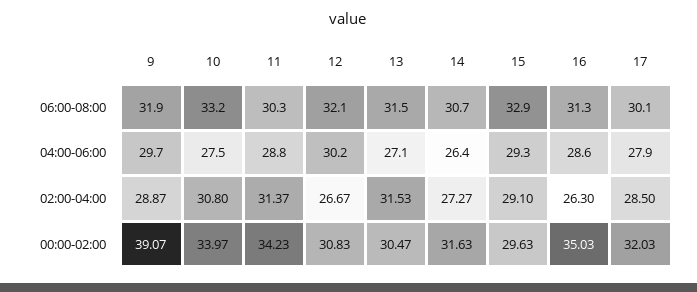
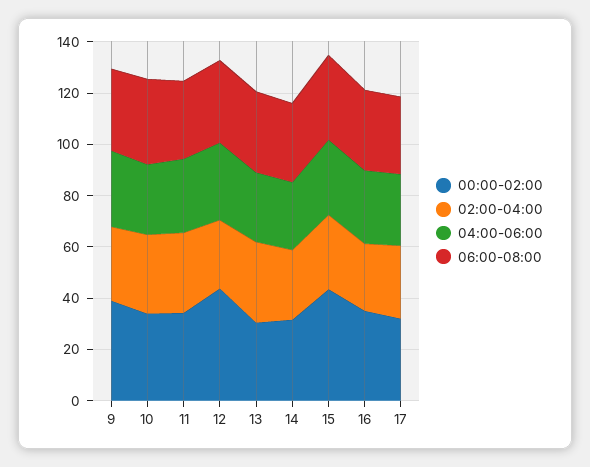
00:00-02:00, 12: 30.83 -> 45
00:00-02:00, 15: 29.63 -> 45

